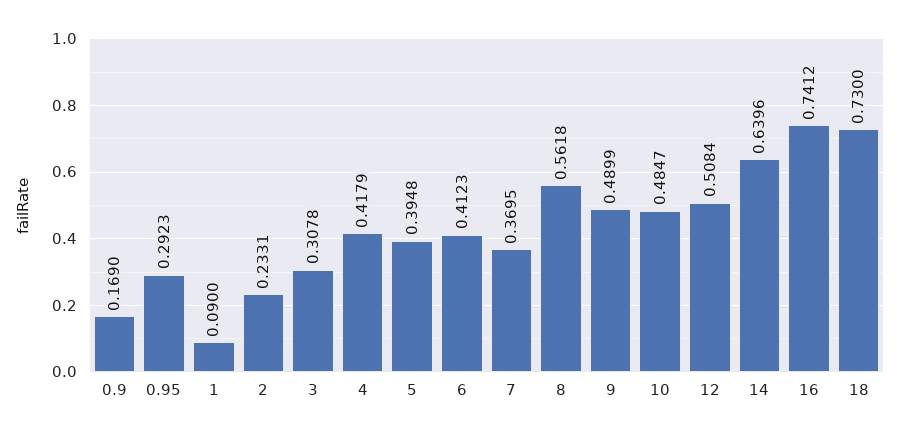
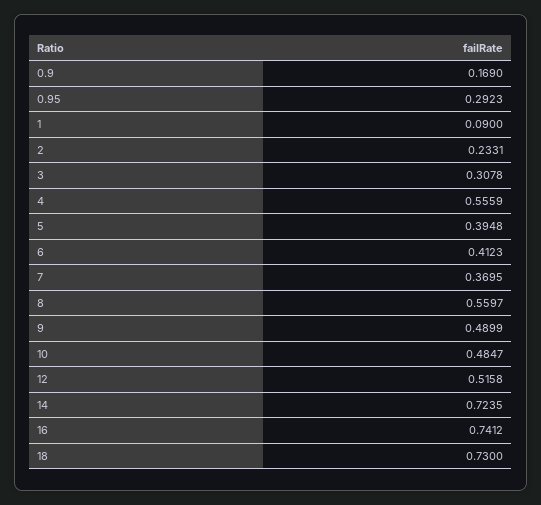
4: 0.4179 -> 0.5559
8: 0.5618 -> 0.5597
12: 0.5084 -> 0.5158
14: 0.6396 -> 0.7235

